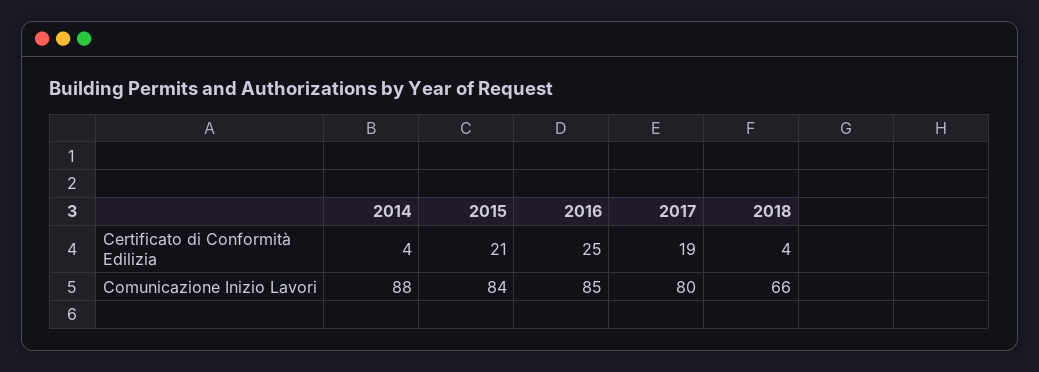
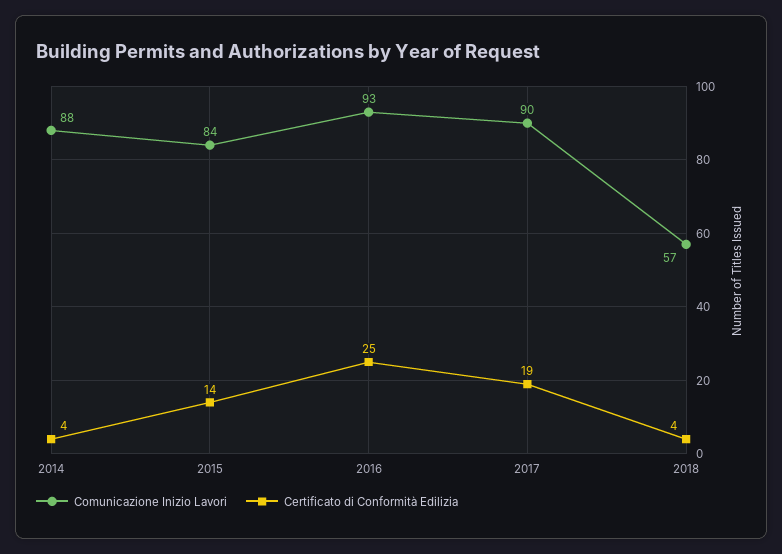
Certificato di Conformità Edilizia, 2015: 21 -> 14
Comunicazione Inizio Lavori, 2016: 85 -> 93
Comunicazione Inizio Lavori, 2017: 80 -> 90
Comunicazione Inizio Lavori, 2018: 66 -> 57

